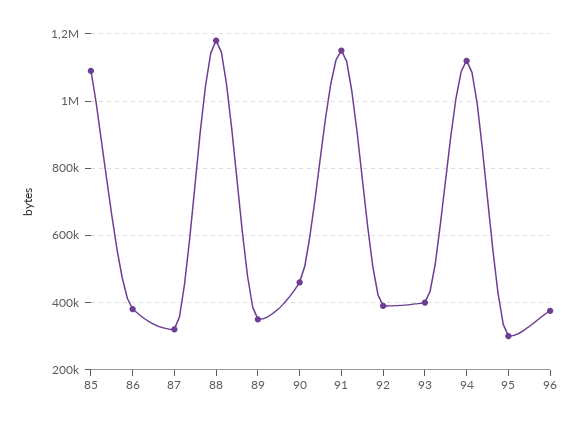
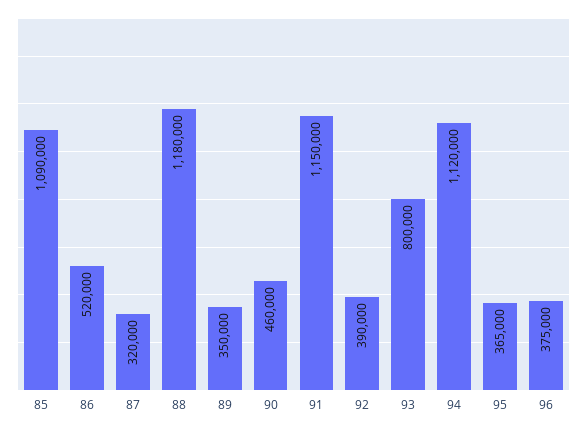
86: 380000 -> 520000
93: 400000 -> 800000
95: 300000 -> 365000

